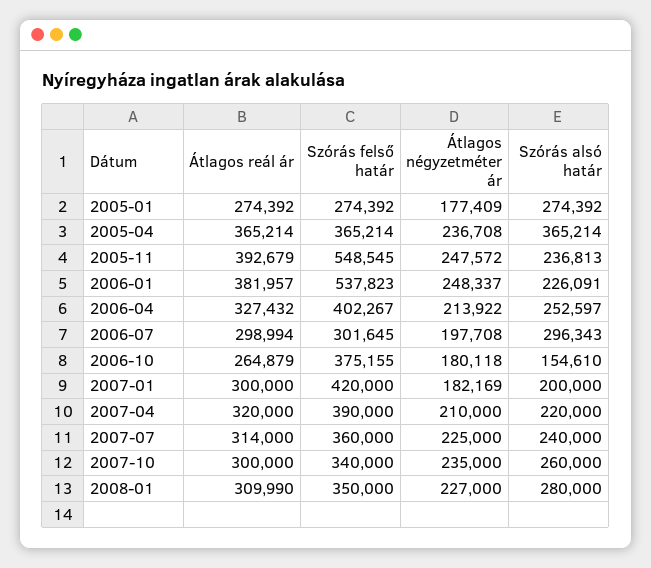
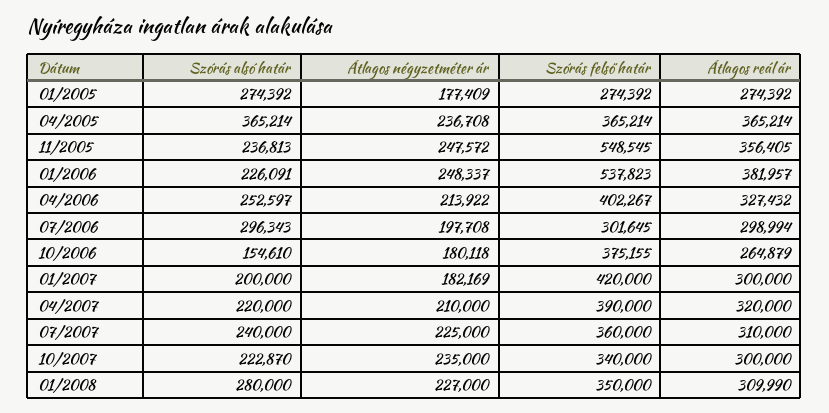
Átlagos reál ár, 2005-11: 392679 -> 356405
Átlagos reál ár, 2007-07: 314000 -> 310000
Szórás alsó határ, 2007-10: 260000 -> 222870

